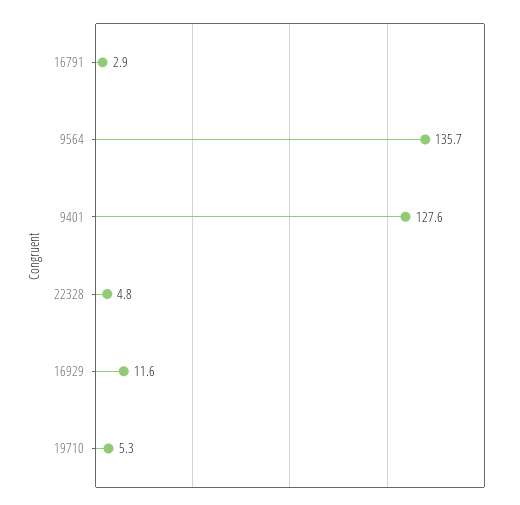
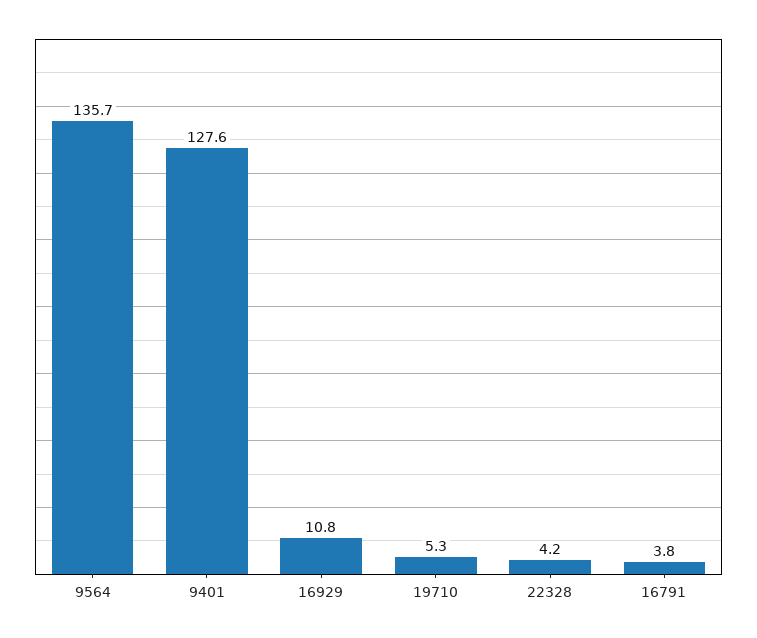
16791: 2.9 -> 3.8
22328: 4.8 -> 4.2
16929: 11.6 -> 10.8

